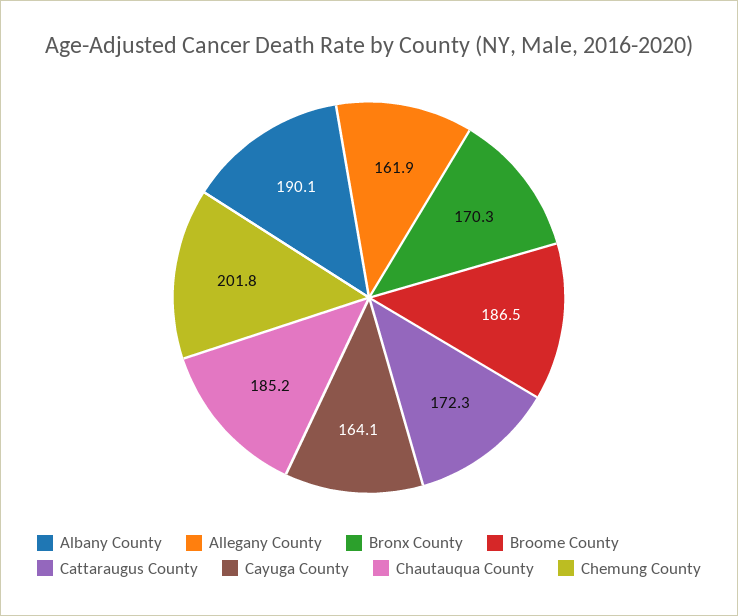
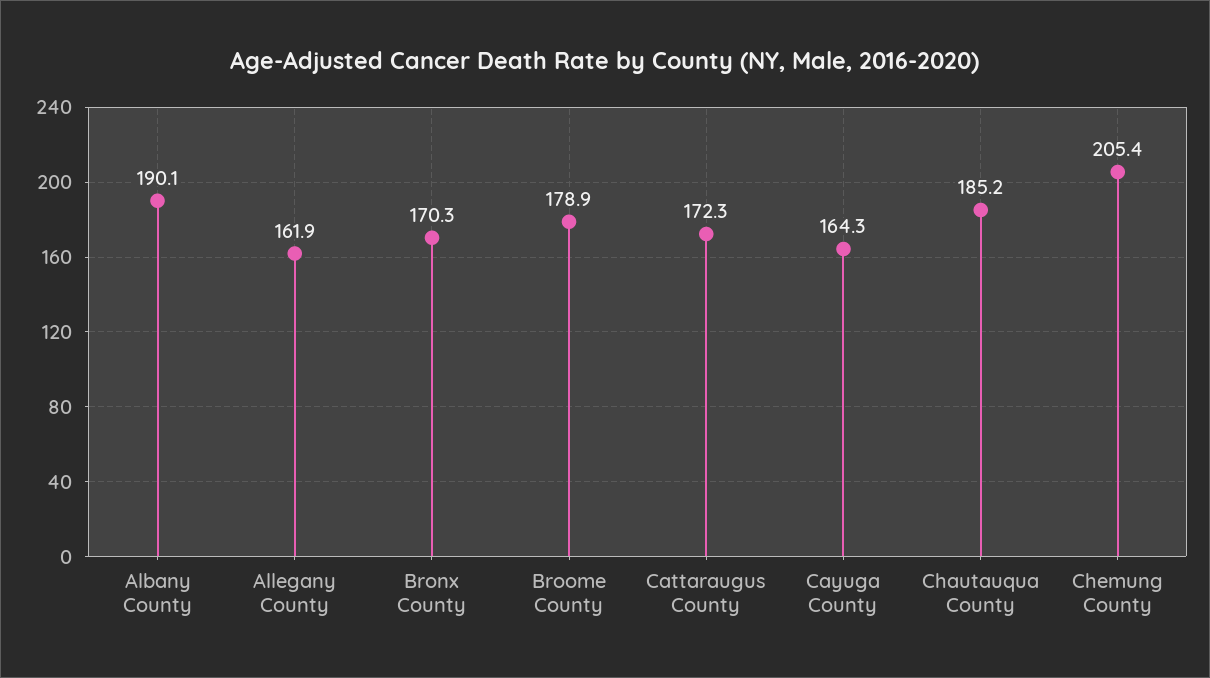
Broome County: 186.5 -> 178.9
Cayuga County: 164.1 -> 164.3
Chemung County: 201.8 -> 205.4

